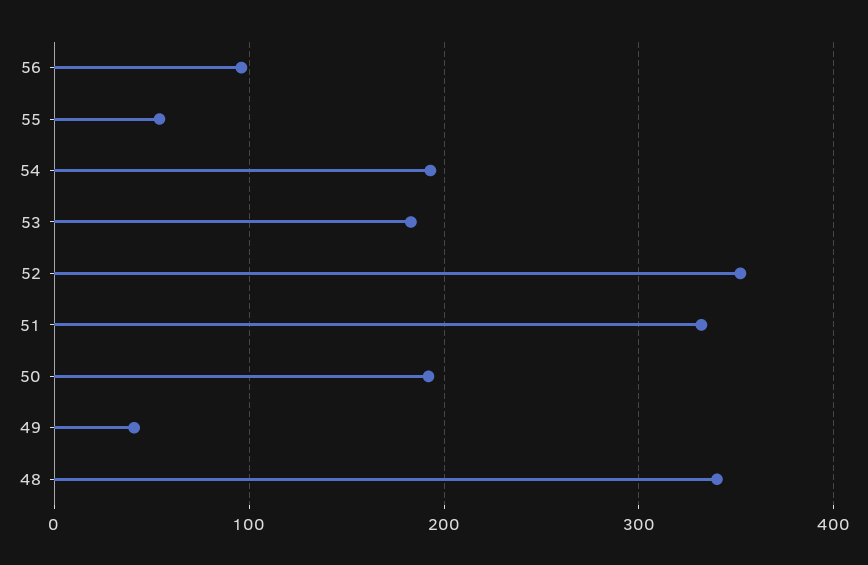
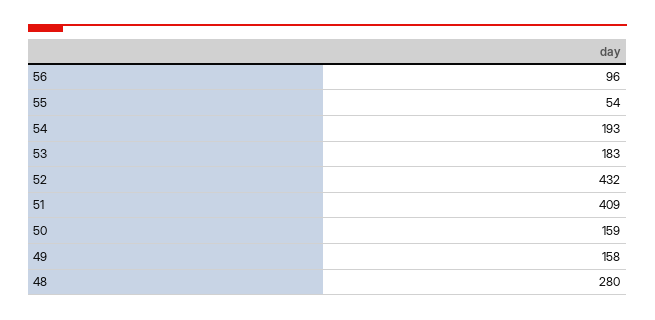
52: 350 -> 432
51: 330 -> 409
50: 190 -> 159
49: 40 -> 158
48: 340 -> 280

